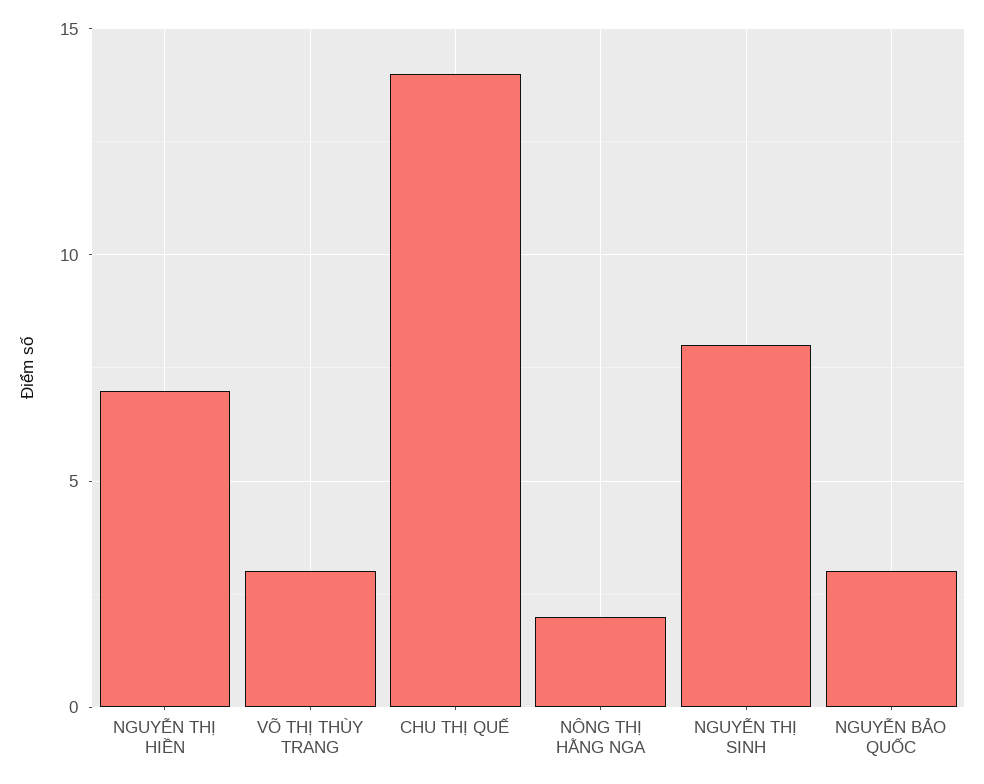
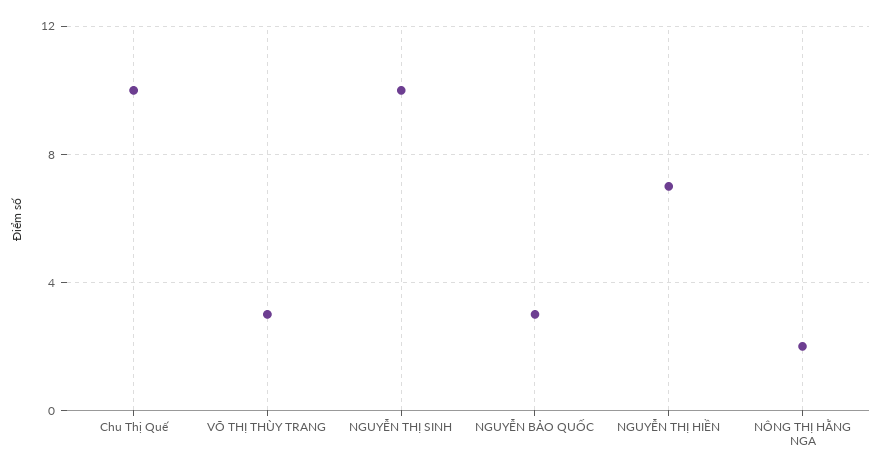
CHU THỊ QUẾ: 14 -> 10
NGUYỄN THỊ SINH: 8 -> 10

